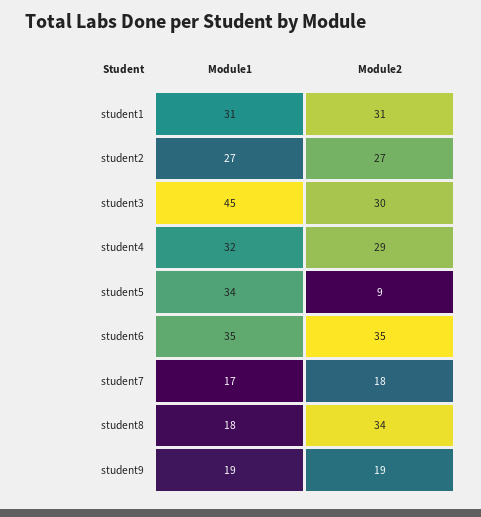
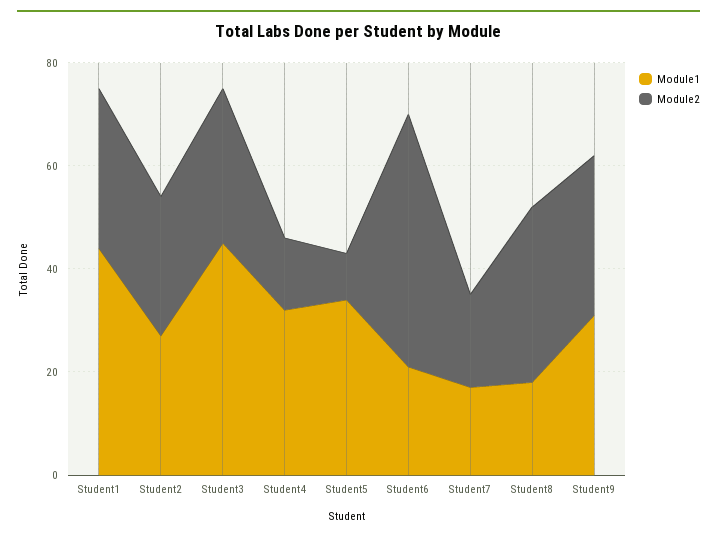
Module1, student1: 31 -> 45
Module2, student4: 29 -> 15
Module1, student6: 35 -> 20
Module2, student6: 35 -> 50
Module1, student9: 19 -> 30
Module2, student9: 19 -> 30

